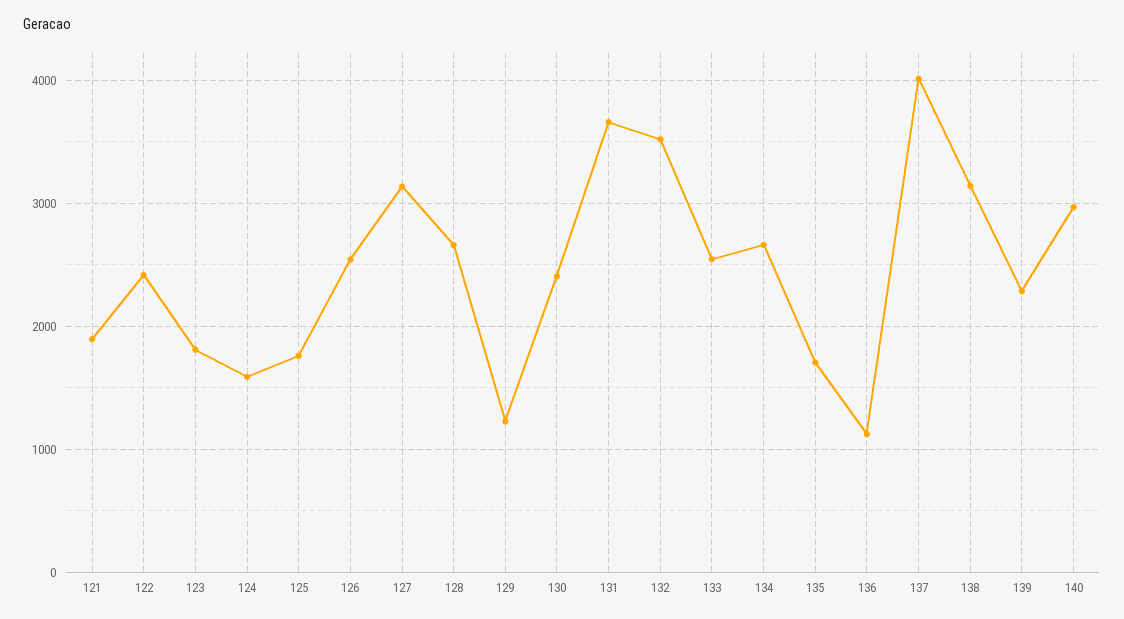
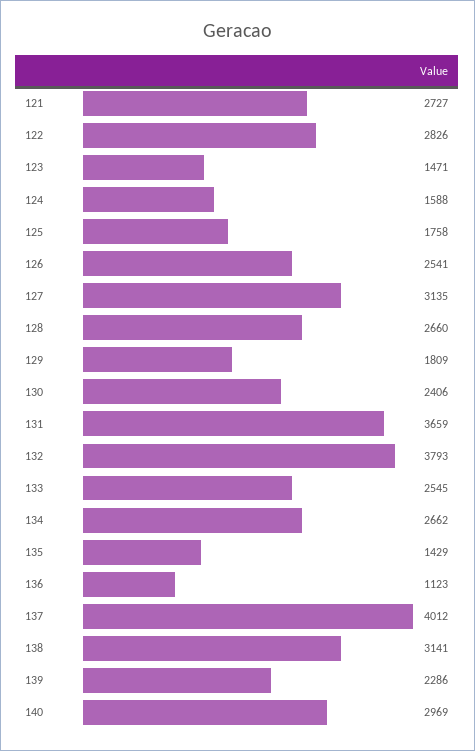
121: 1900 -> 2727
122: 2400 -> 2826
123: 1800 -> 1471
129: 1200 -> 1809
132: 3500 -> 3793
135: 1700 -> 1429

